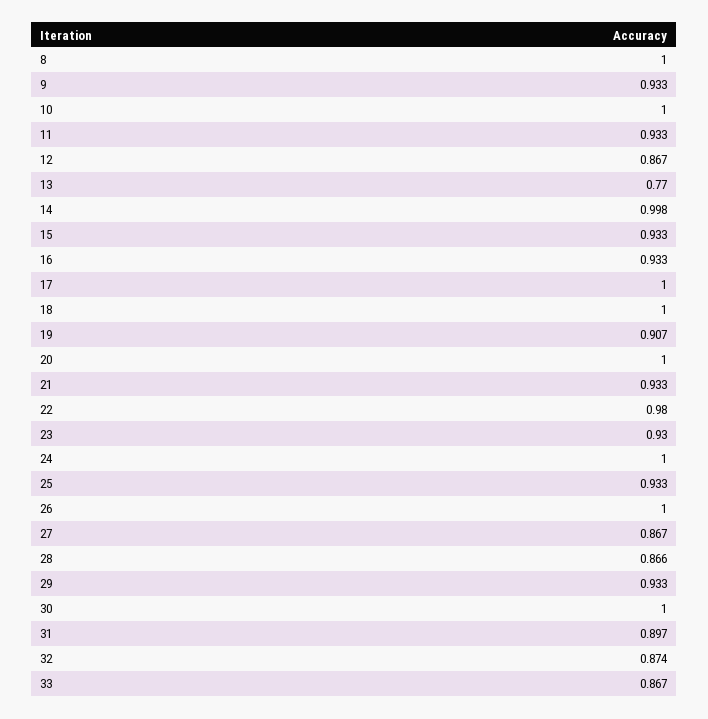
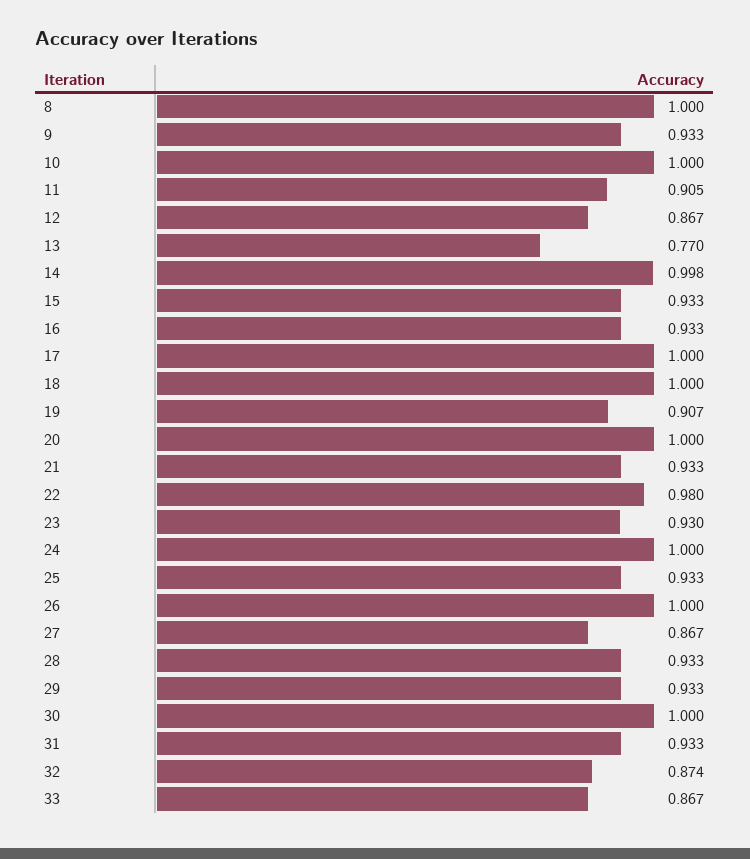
11: 0.933 -> 0.905
28: 0.866 -> 0.933
31: 0.897 -> 0.933

